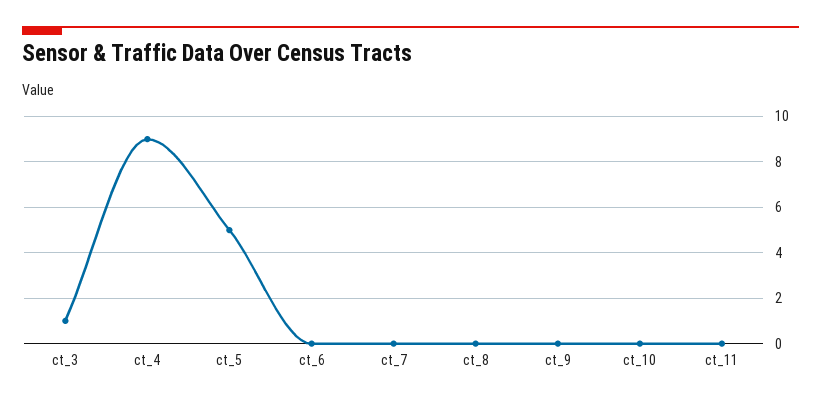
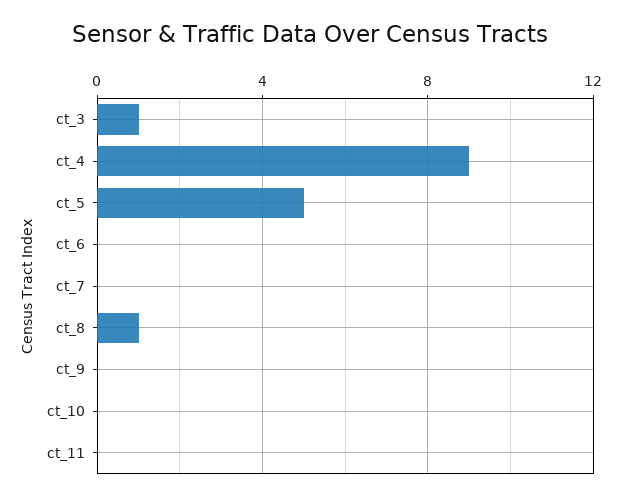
ct_8: 0 -> 1

